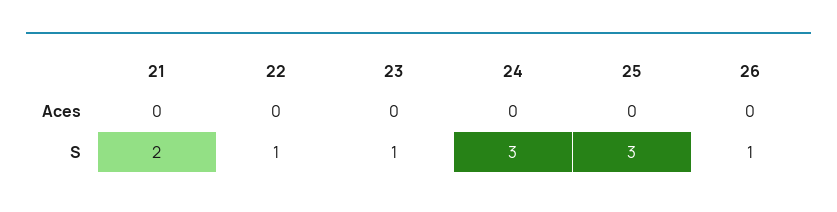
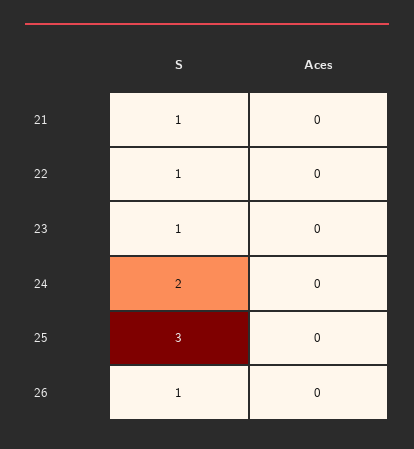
21, S: 2 -> 1
24, S: 3 -> 2

